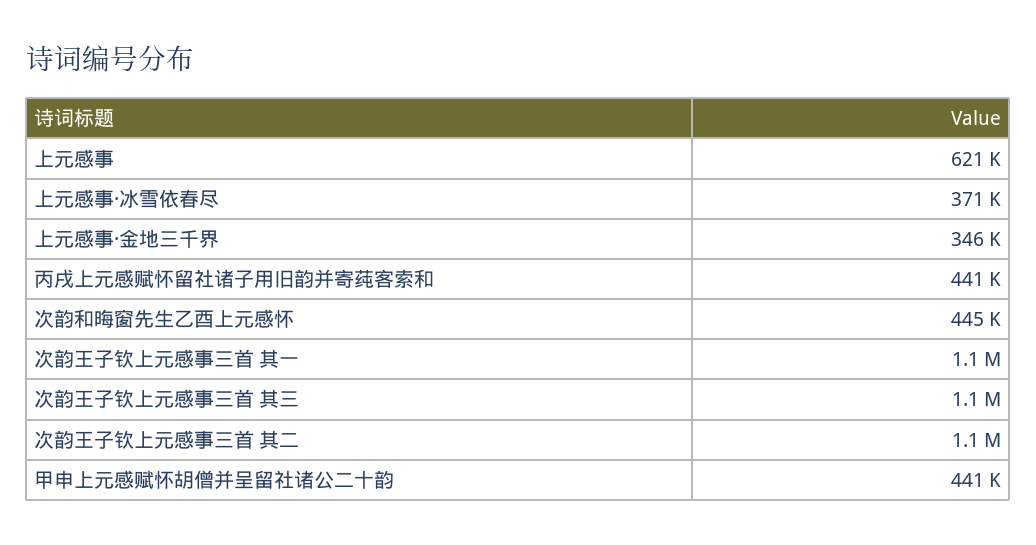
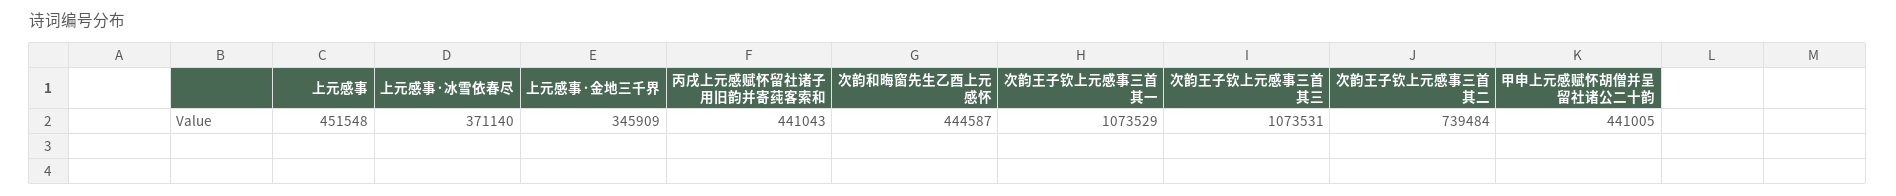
上元感事: 621000 -> 451548
次韵王子钦上元感事三首 其二: 1100000 -> 739484

